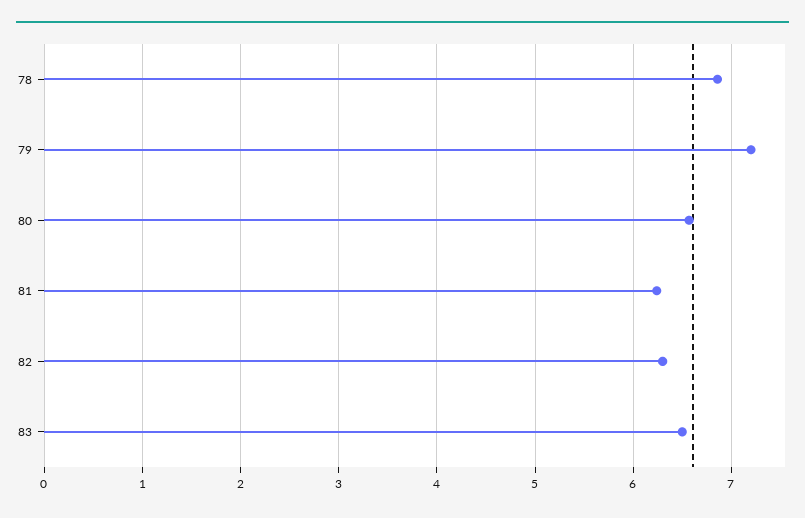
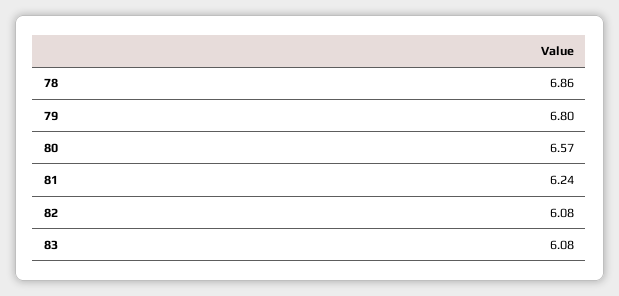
79: 7.2 -> 6.8
82: 6.3 -> 6.08
83: 6.5 -> 6.08

